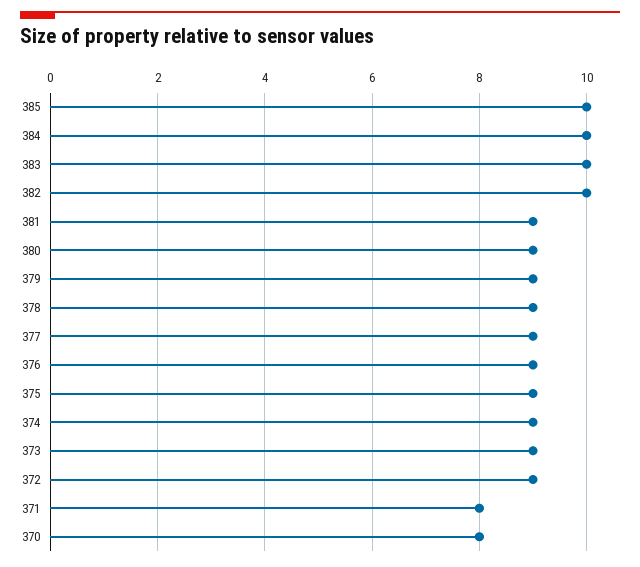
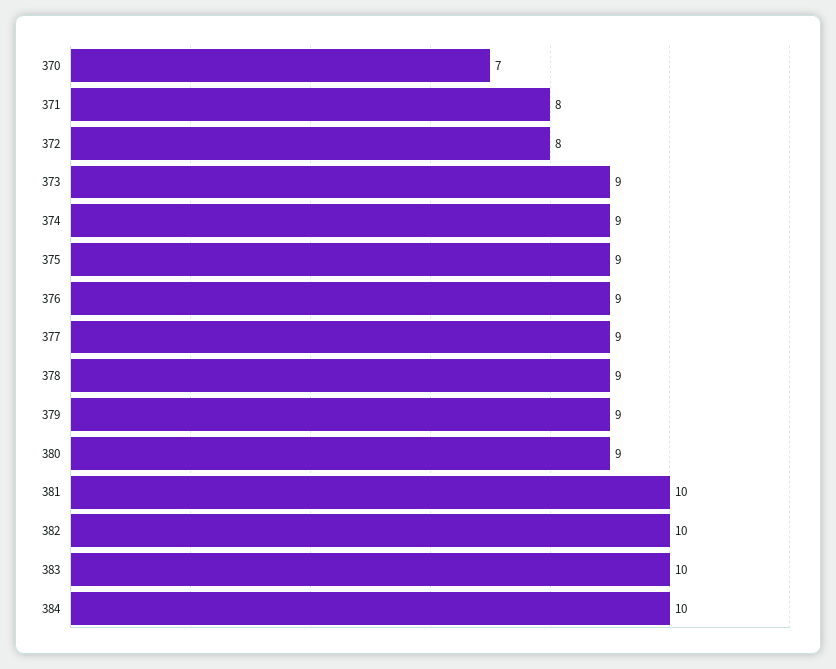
385: 10 -> none
381: 9 -> 10
372: 9 -> 8
370: 8 -> 7

